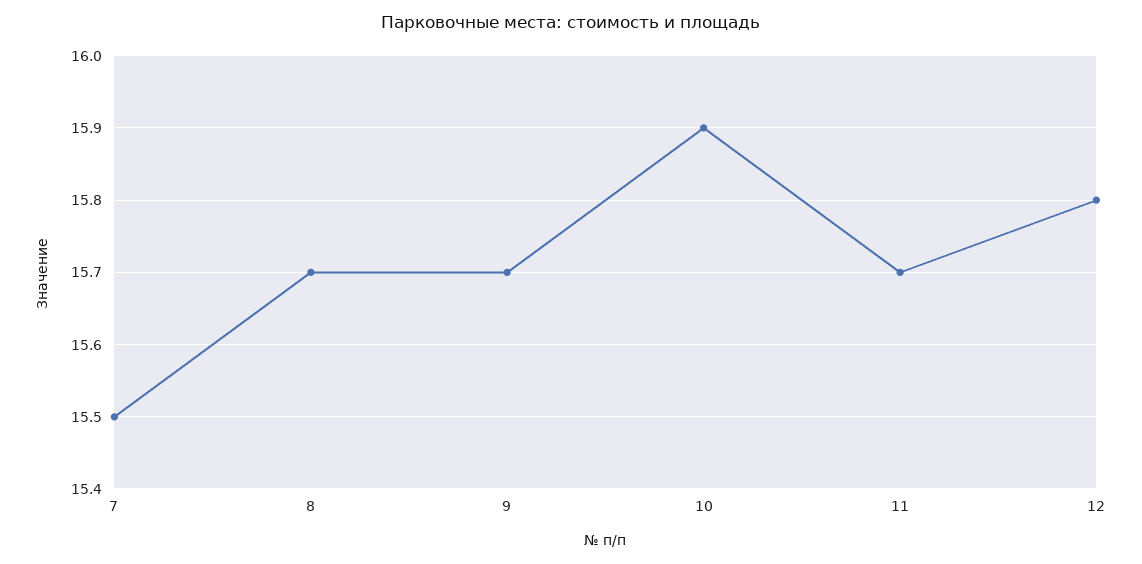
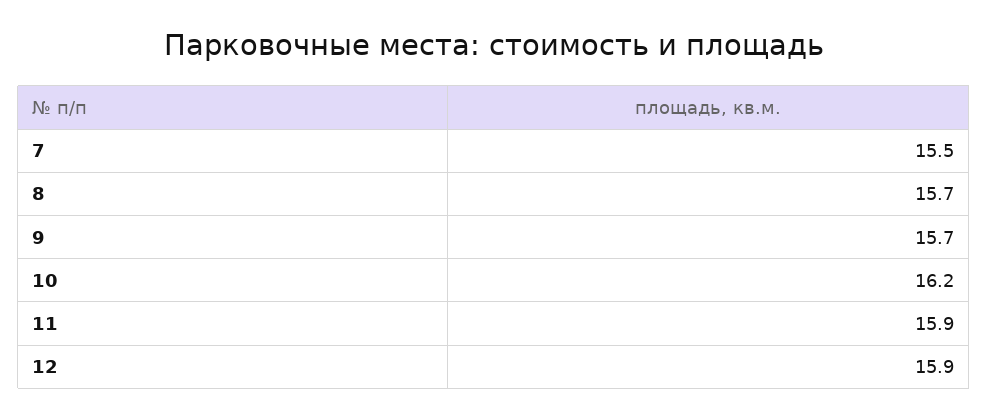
10: 15.9 -> 16.2
11: 15.7 -> 15.9
12: 15.8 -> 15.9

